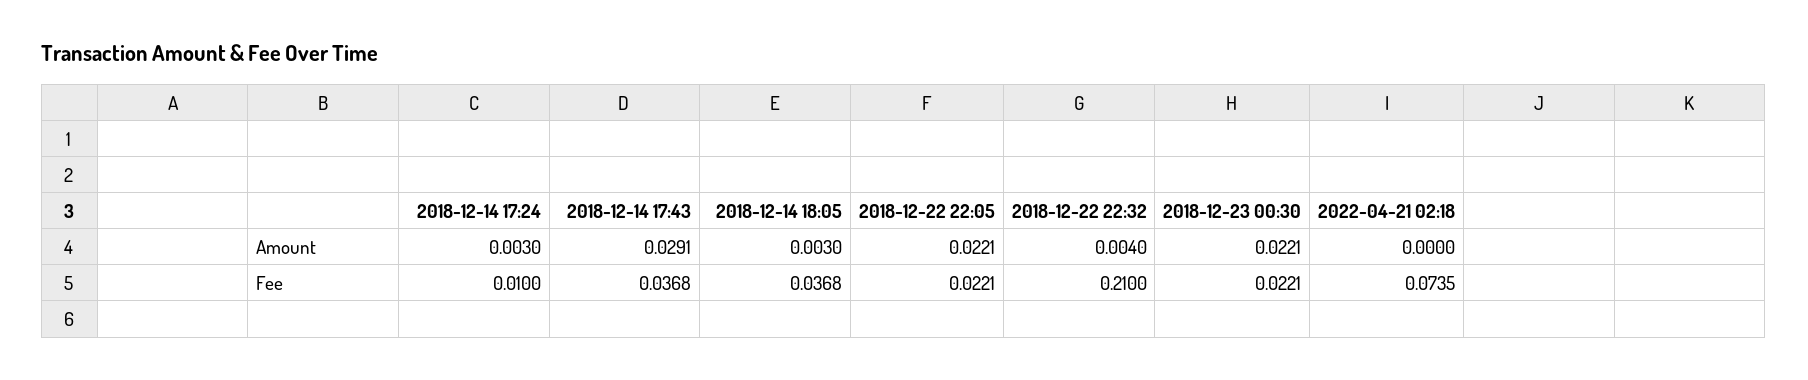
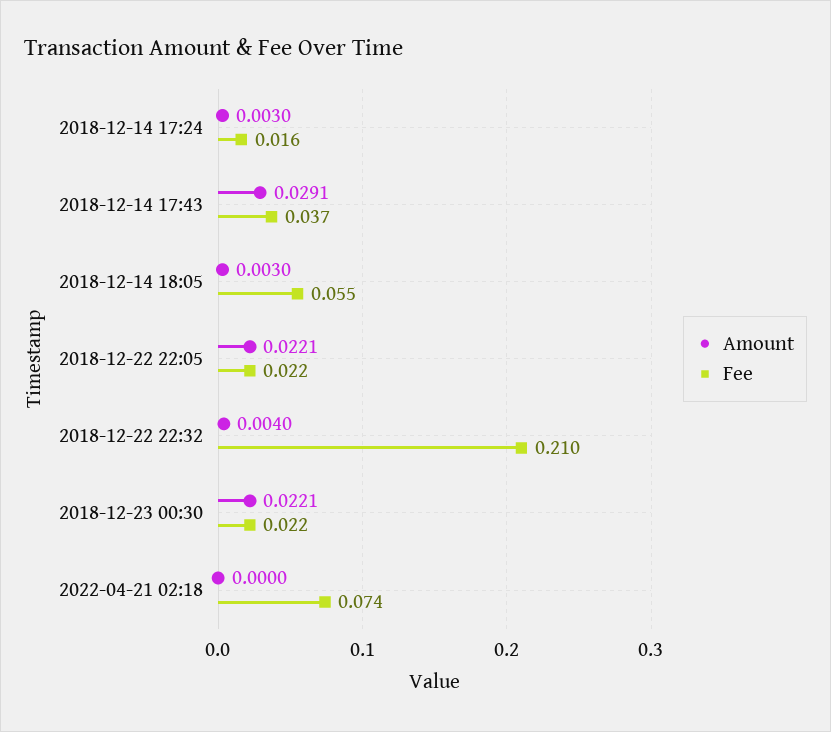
Fee, 2018-12-14 17:24: 0.01 -> 0.016
Fee, 2018-12-14 18:05: 0.0368 -> 0.055

